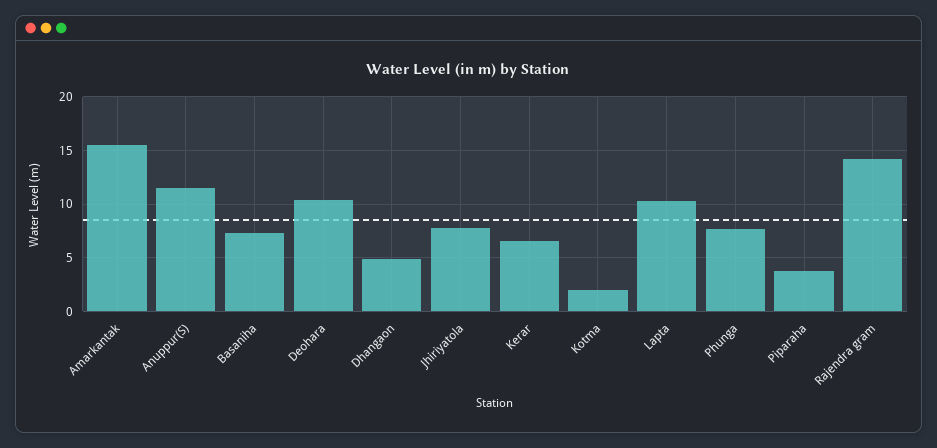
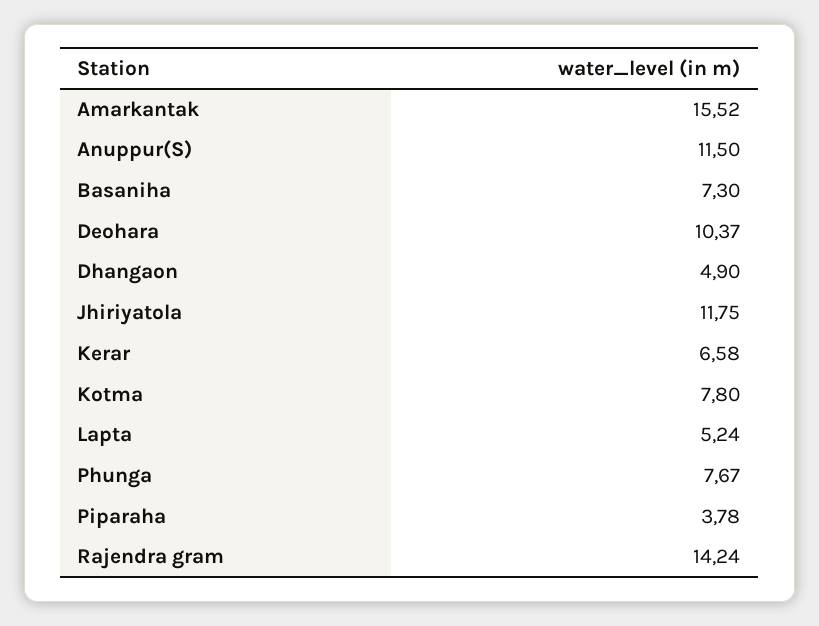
Jhiriyatola: 8 -> 11.75
Kotma: 2 -> 7.8
Lapta: 10 -> 5.24

